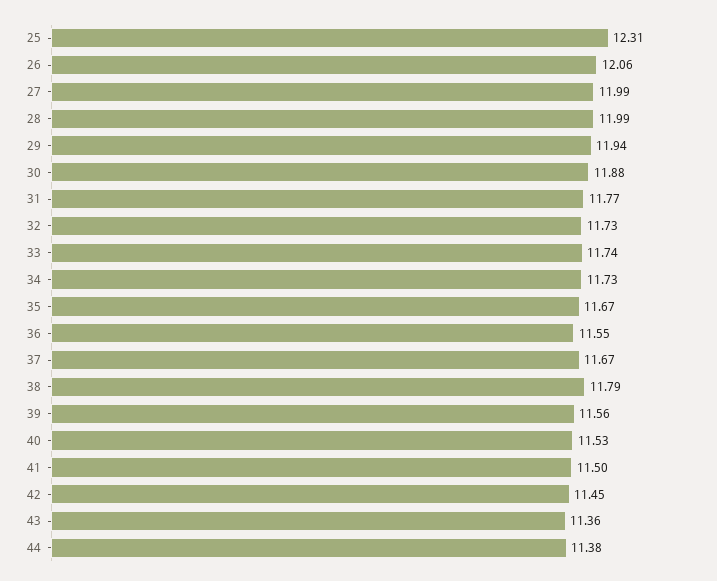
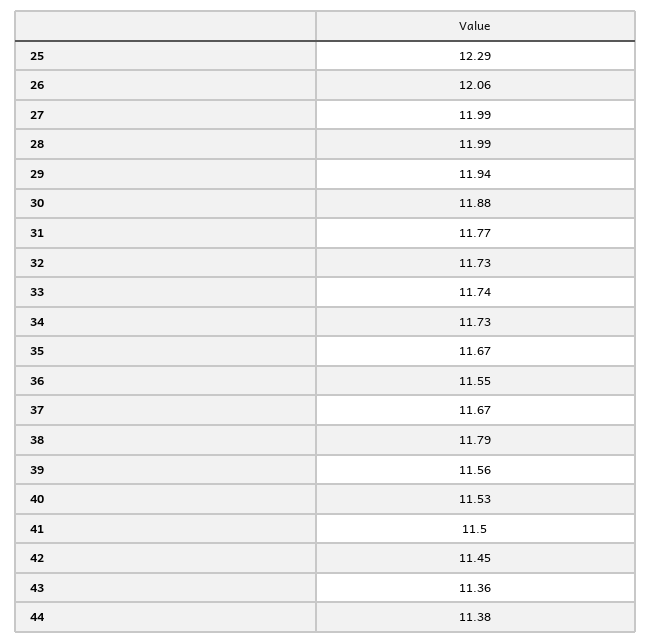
25: 12.31 -> 12.29

